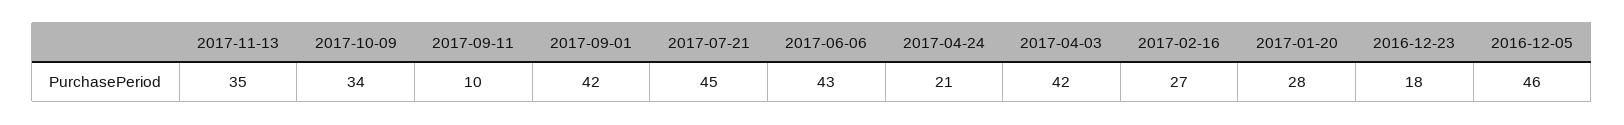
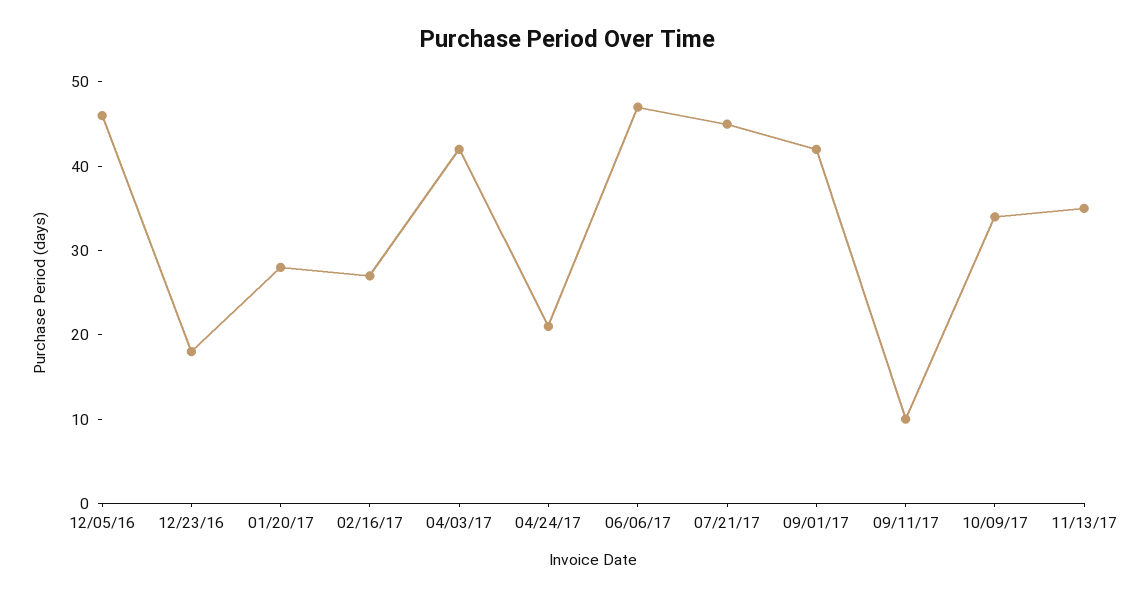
2017-06-06: 43 -> 47

